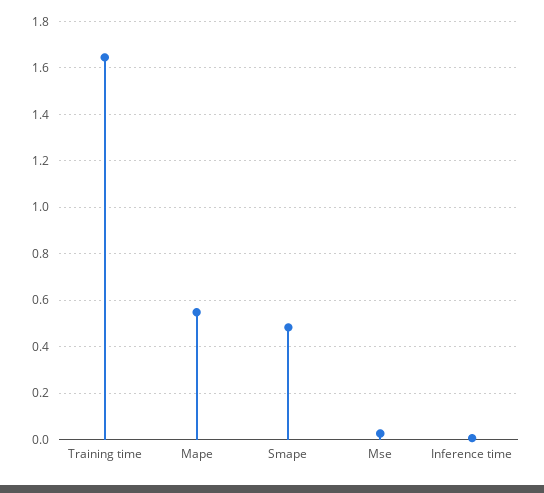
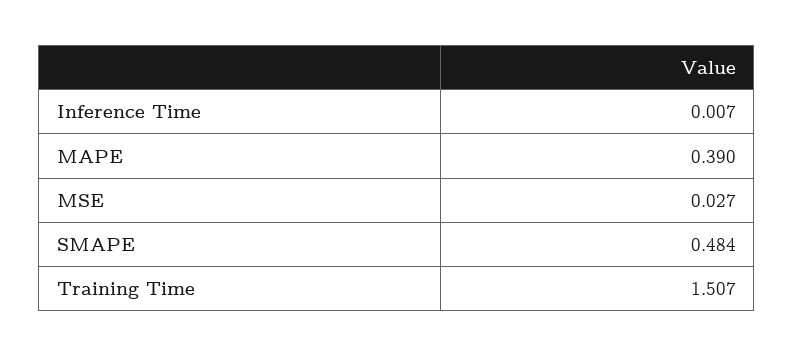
Training time: 1.65 -> 1.507
Mape: 0.55 -> 0.39

